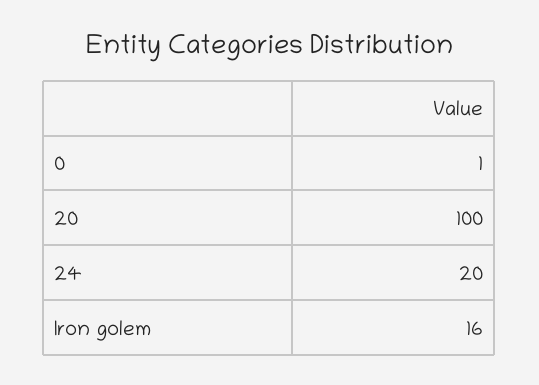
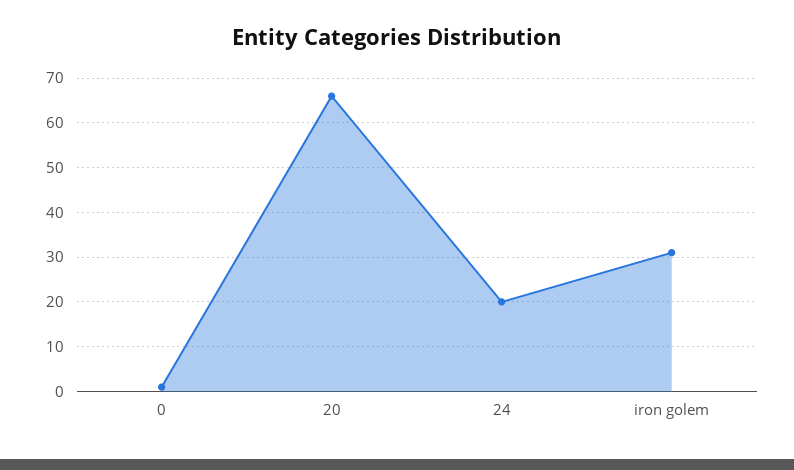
20: 100 -> 65
Iron golem: 16 -> 30

